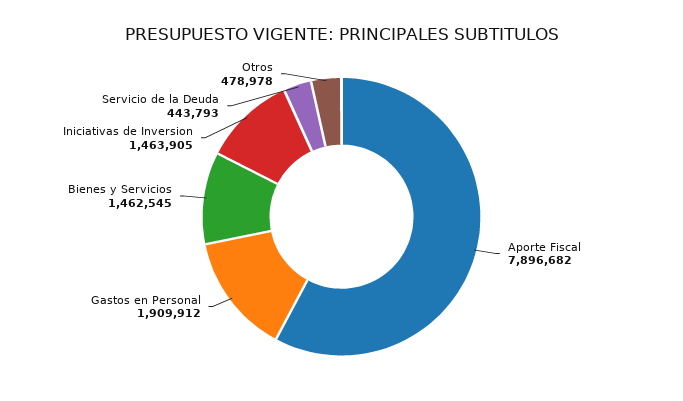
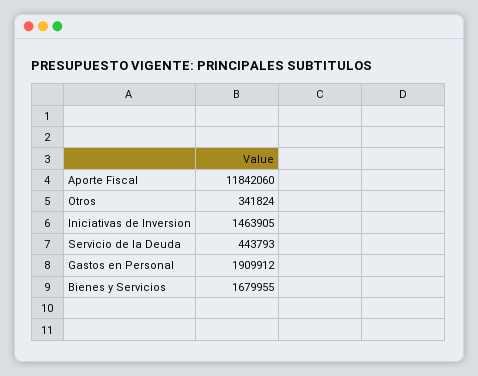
Aporte Fiscal: 7896682 -> 11842060
Bienes y Servicios: 1462545 -> 1679955
Otros: 478978 -> 341824

